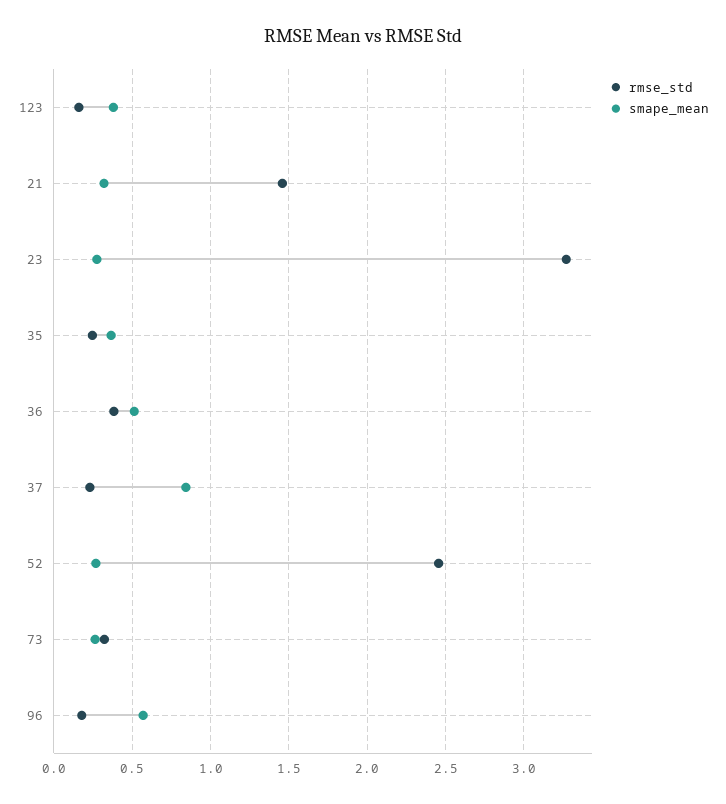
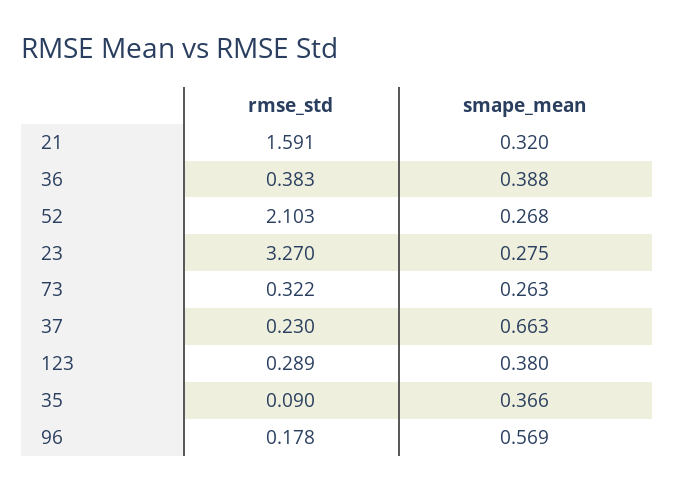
rmse_std, 123: 0.15 -> 0.289
rmse_std, 21: 1.45 -> 1.591
rmse_std, 35: 0.25 -> 0.09
smape_mean, 36: 0.5 -> 0.388
smape_mean, 37: 0.85 -> 0.663
rmse_std, 52: 2.45 -> 2.103

